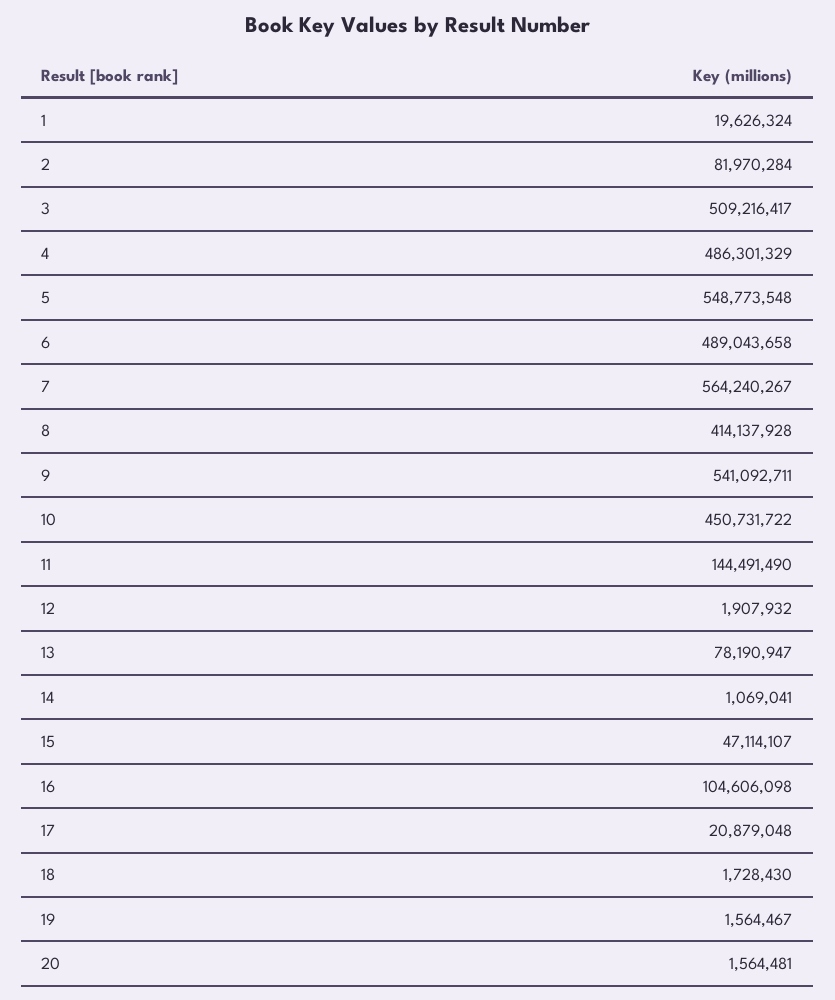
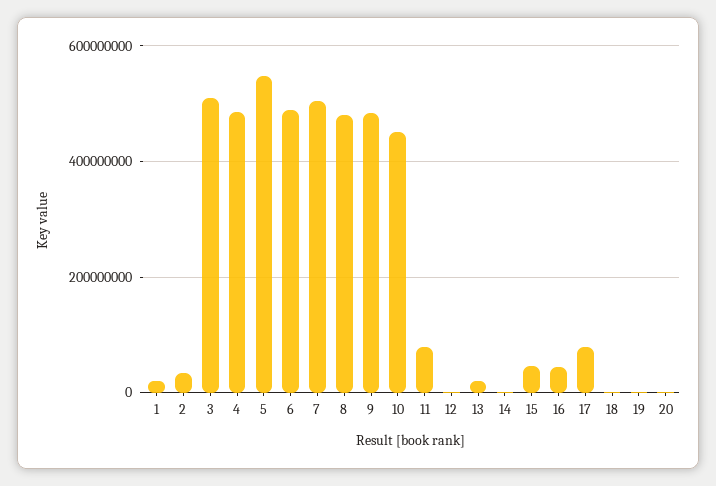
2: 81970284 -> 40000000
7: 564240267 -> 500000000
8: 414137928 -> 480000000
9: 541092711 -> 480000000
11: 144491490 -> 80000000
13: 78190947 -> 20000000
16: 104606098 -> 40000000
17: 20879048 -> 80000000

